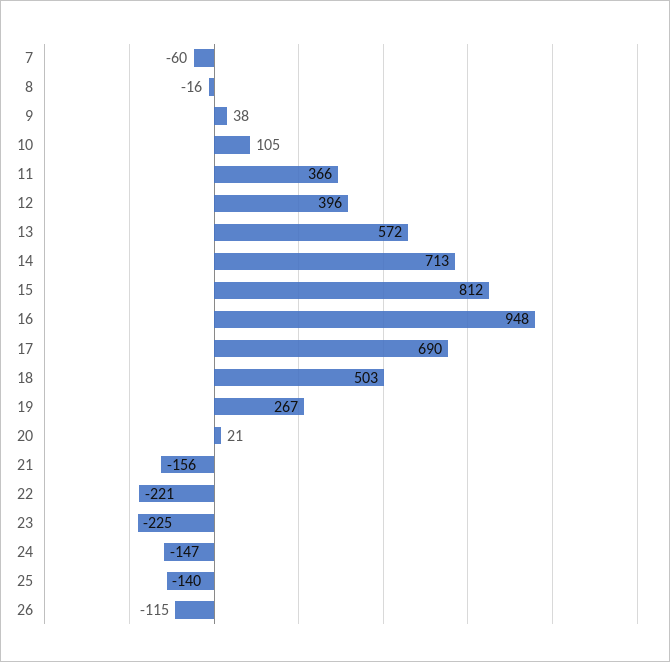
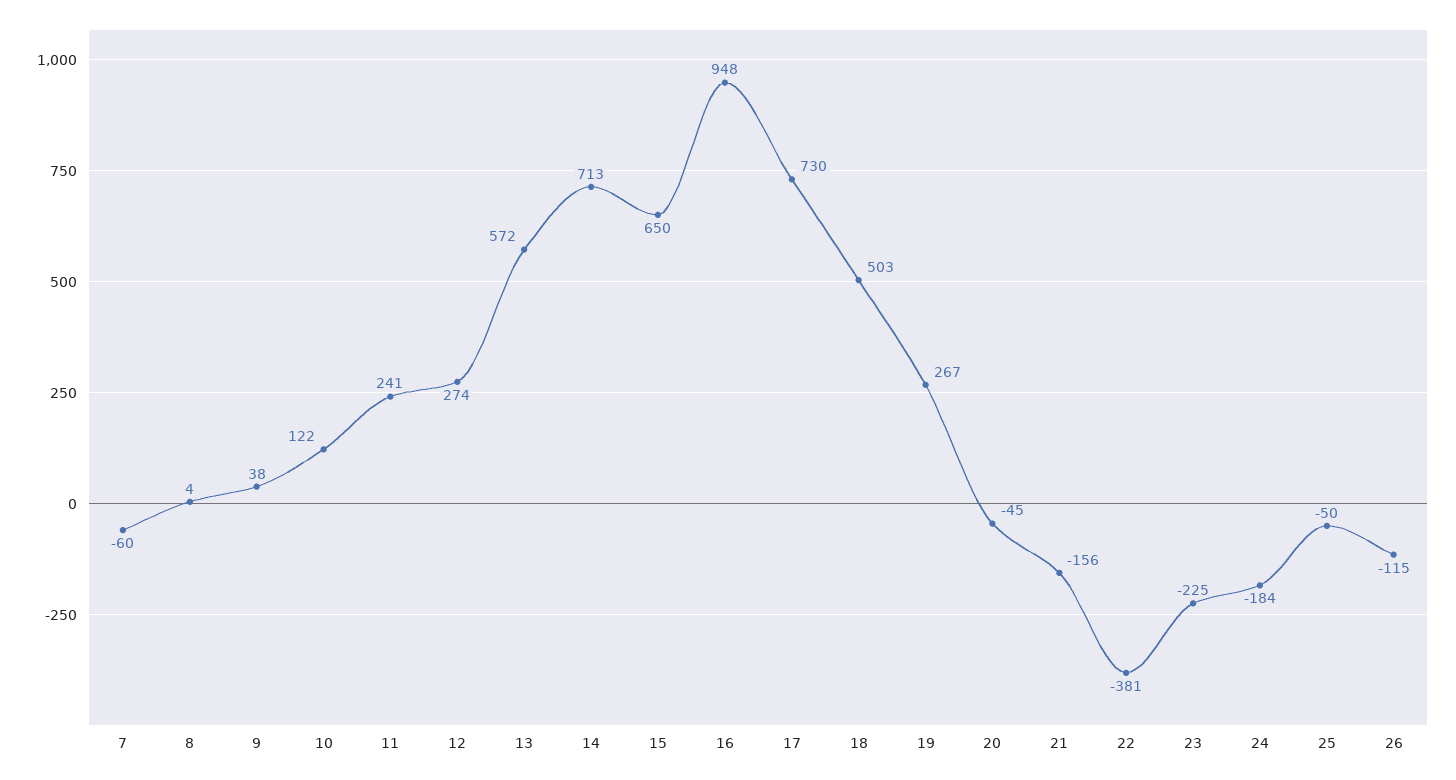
8: -16 -> 4
10: 105 -> 122
11: 366 -> 241
12: 396 -> 274
15: 812 -> 650
17: 690 -> 730
20: 21 -> -45
22: -221 -> -381
24: -147 -> -184
25: -140 -> -50

